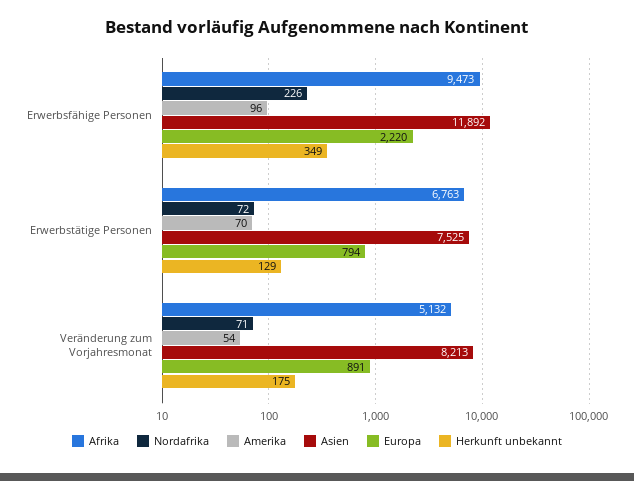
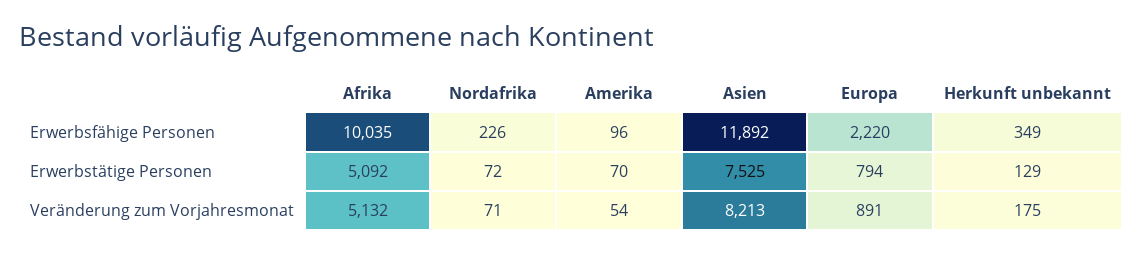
Afrika, Erwerbsfähige Personen: 9473 -> 10035
Afrika, Erwerbstätige Personen: 6763 -> 5092

